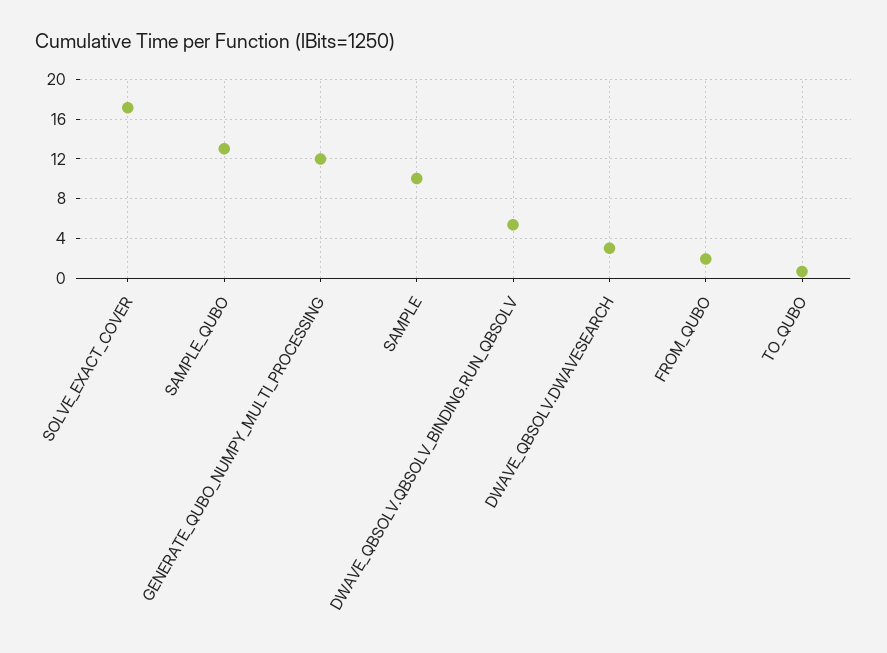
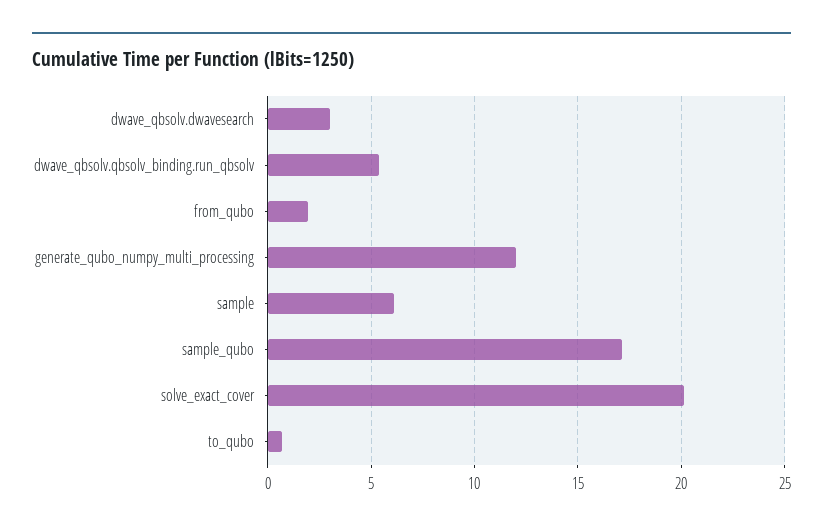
SOLVE_EXACT_COVER: 17 -> 20
SAMPLE_QUBO: 13 -> 17
SAMPLE: 10 -> 6

